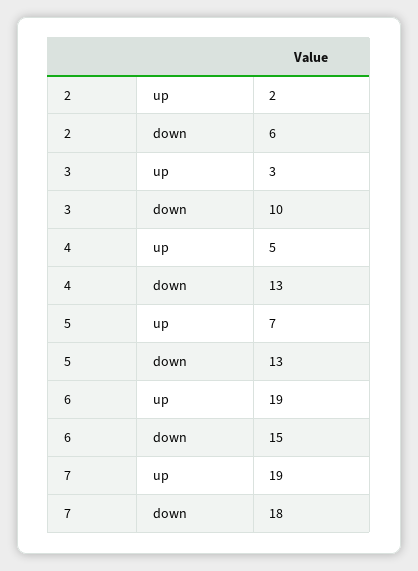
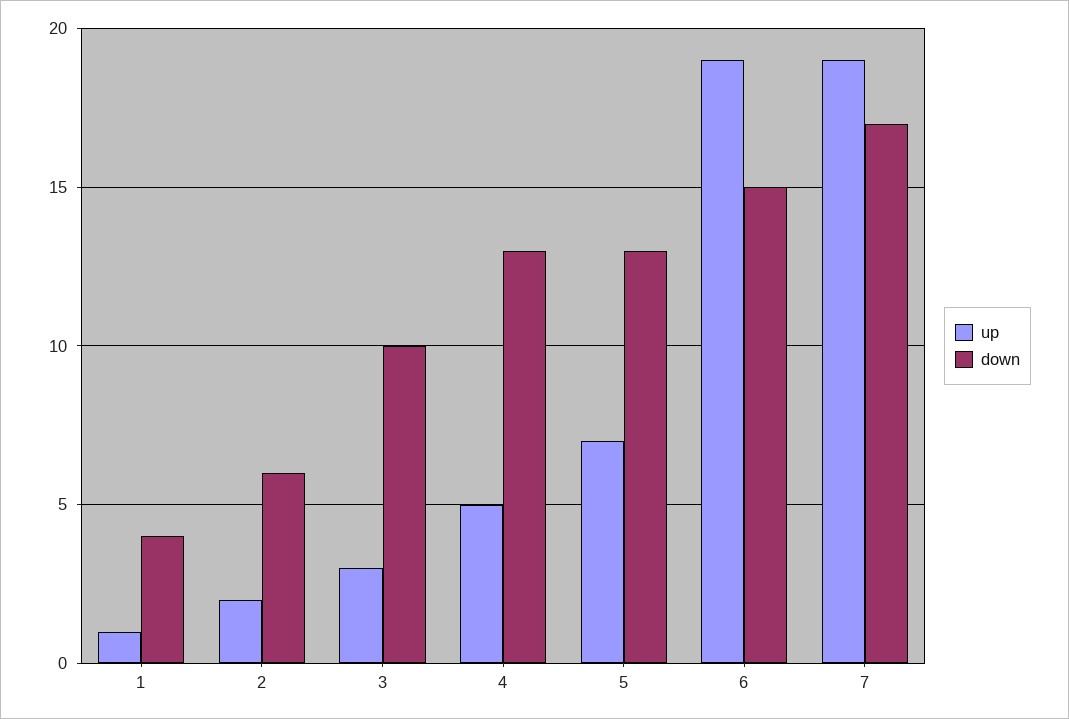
down, 7: 18 -> 17
up, 1: none -> 1
down, 1: none -> 4

